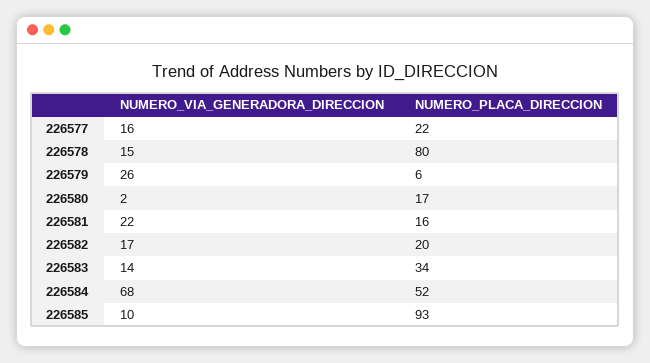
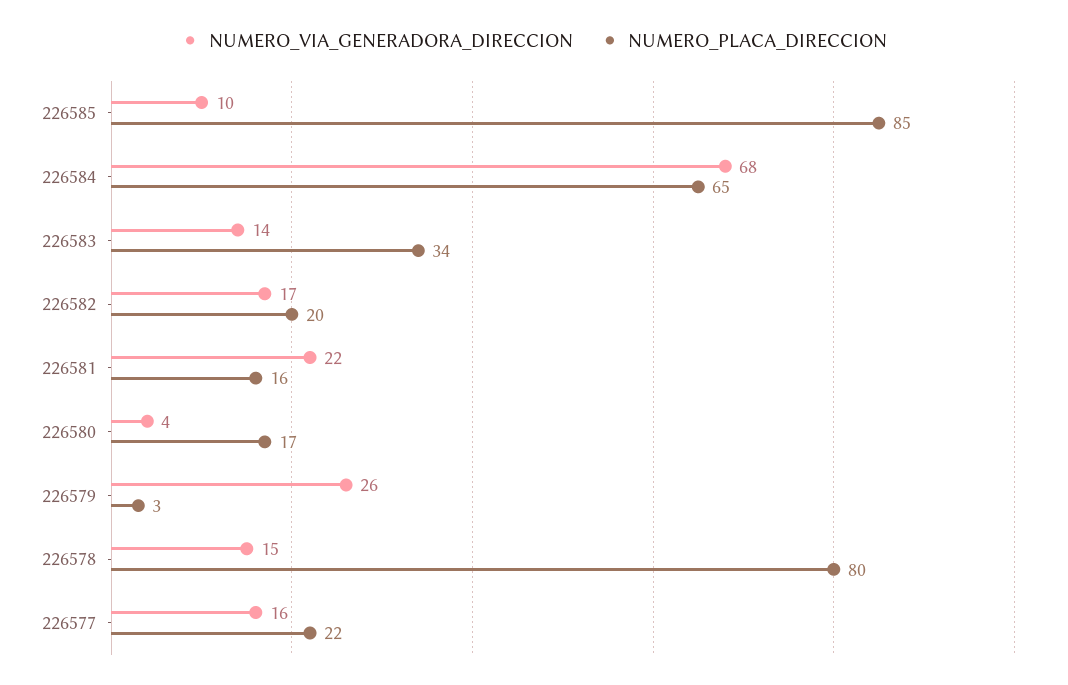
NUMERO_PLACA_DIRECCION, 226579: 6 -> 3
NUMERO_VIA_GENERADORA_DIRECCION, 226580: 2 -> 4
NUMERO_PLACA_DIRECCION, 226584: 52 -> 65
NUMERO_PLACA_DIRECCION, 226585: 93 -> 85

